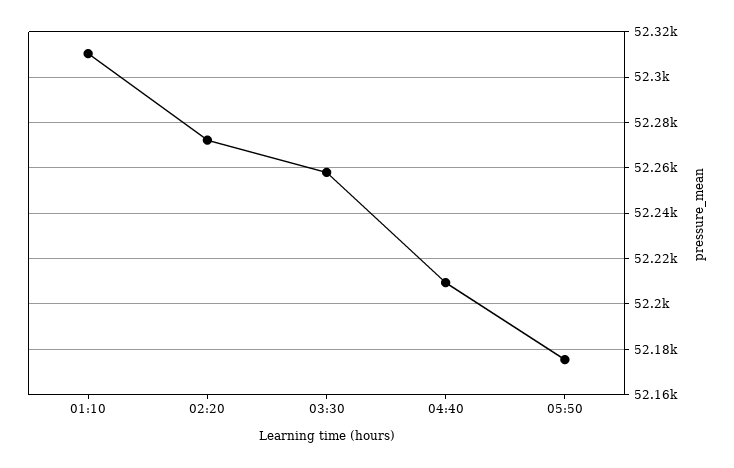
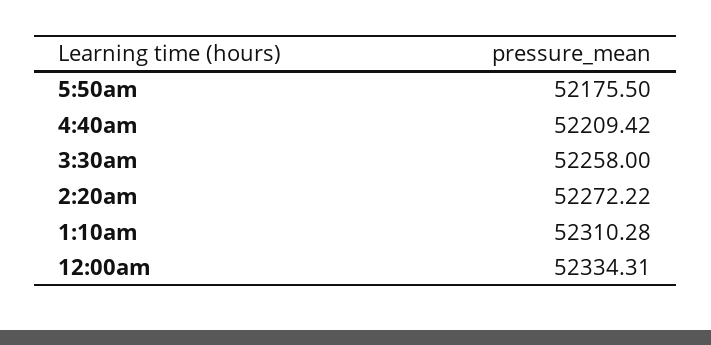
12:00am: none -> 52334.31

